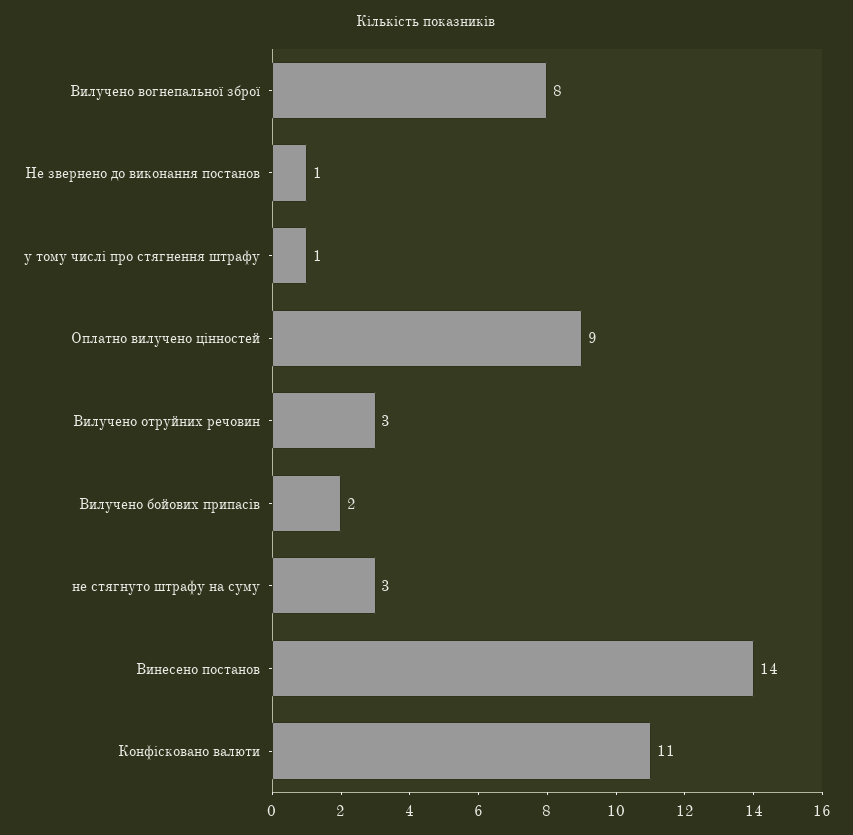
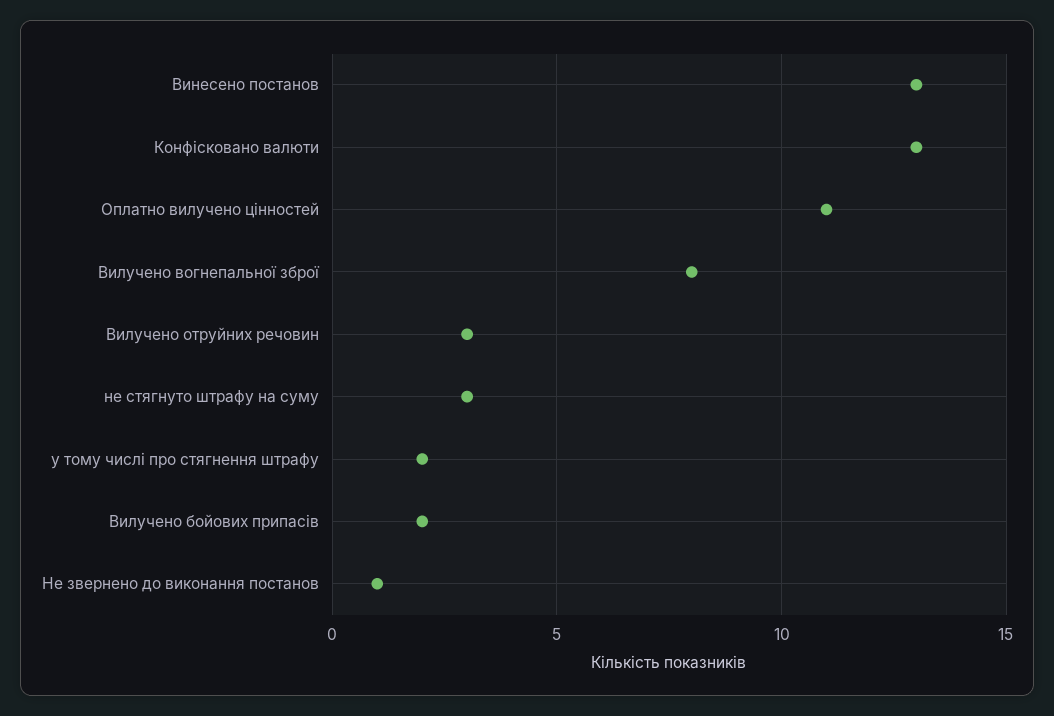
у тому числі про стягнення штрафу: 1 -> 2
Оплатно вилучено цінностей: 9 -> 11
Винесено постанов: 14 -> 13
Конфісковано валюти: 11 -> 13

